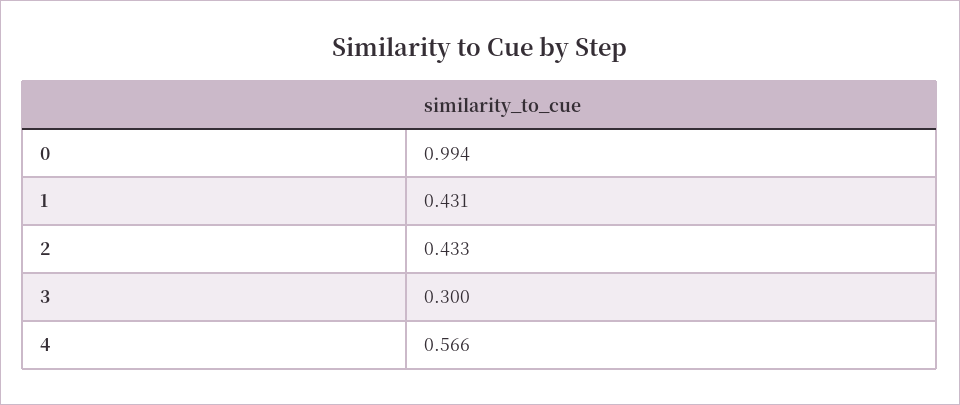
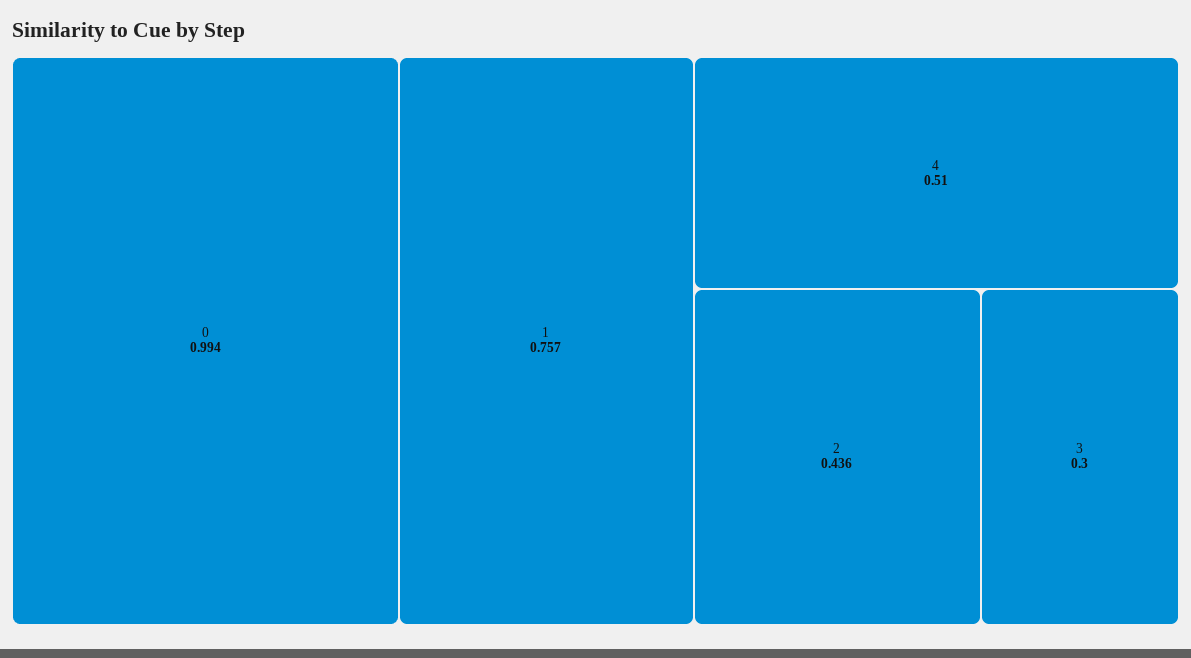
1: 0.431 -> 0.757
2: 0.433 -> 0.436
4: 0.566 -> 0.51

